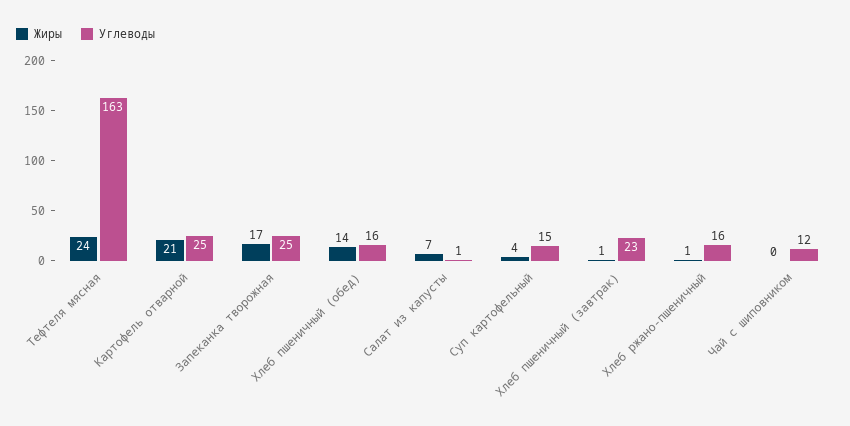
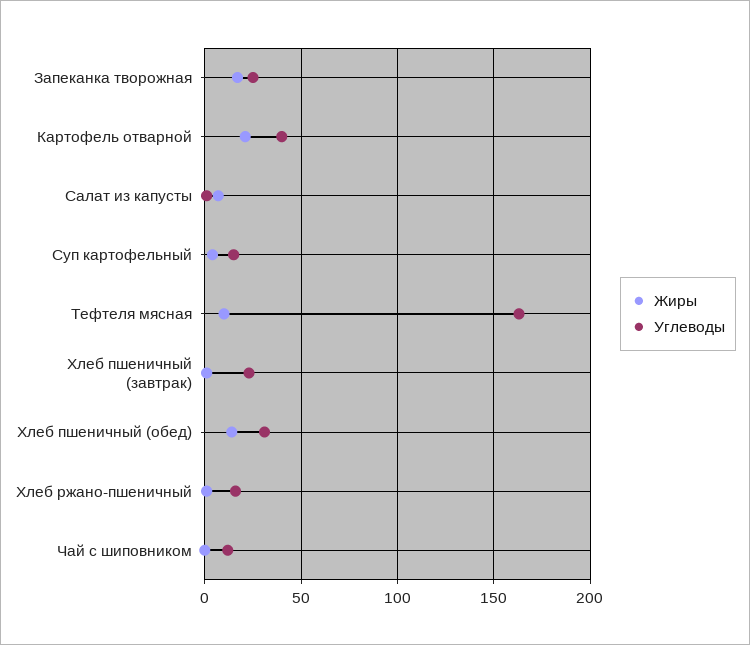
Жиры, Тефтеля мясная: 24 -> 10
Углеводы, Картофель отварной: 25 -> 40
Углеводы, Хлеб пшеничный (обед): 16 -> 30

